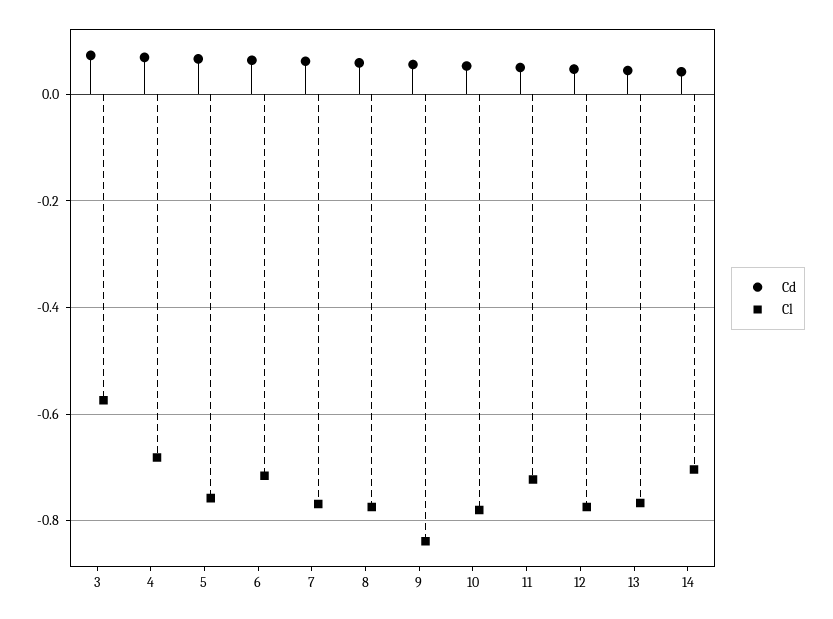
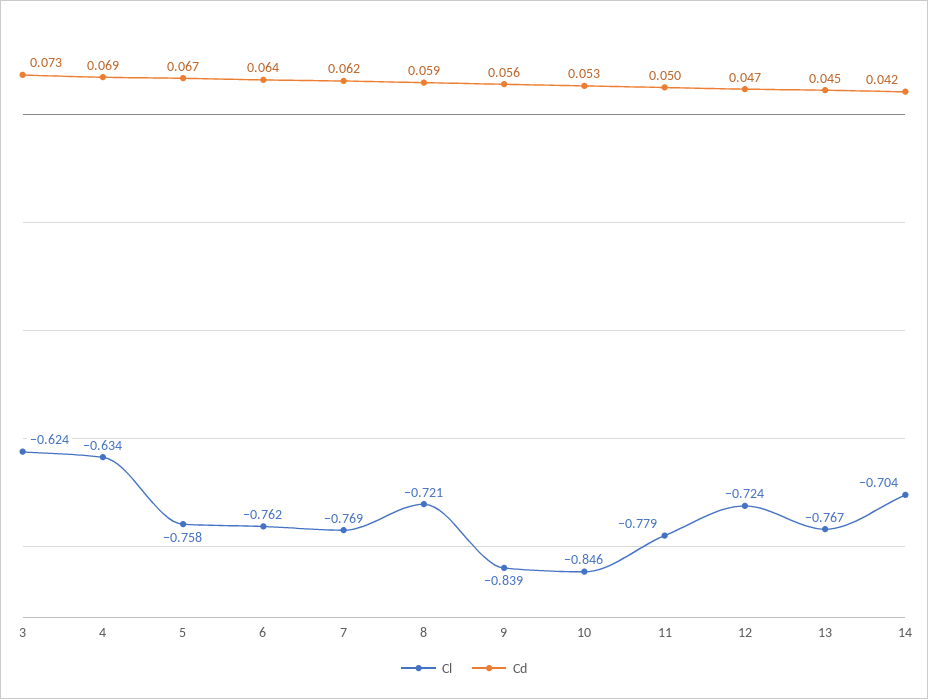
Cl, 3: -0.58 -> -0.624
Cl, 4: -0.68 -> -0.634
Cl, 6: -0.72 -> -0.762
Cl, 8: -0.78 -> -0.721
Cl, 10: -0.78 -> -0.846
Cl, 11: -0.72 -> -0.779
Cl, 12: -0.78 -> -0.724

